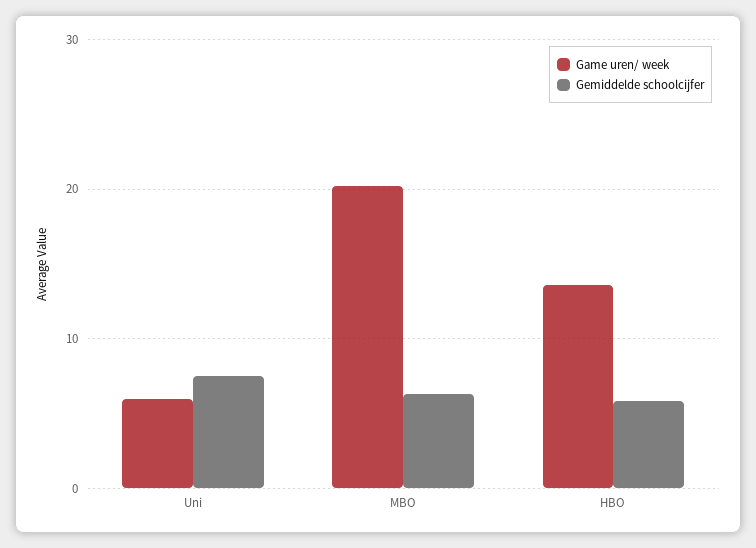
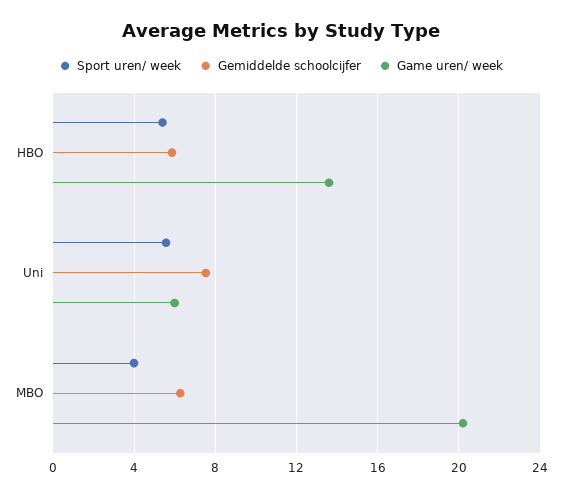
Sport uren/ week, HBO: none -> 5.5
Sport uren/ week, Uni: none -> 5.5
Sport uren/ week, MBO: none -> 4

